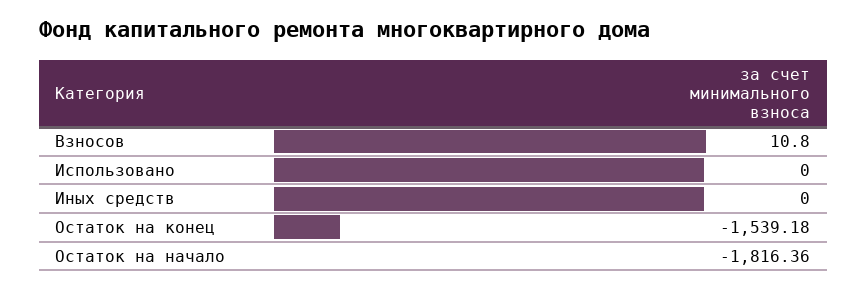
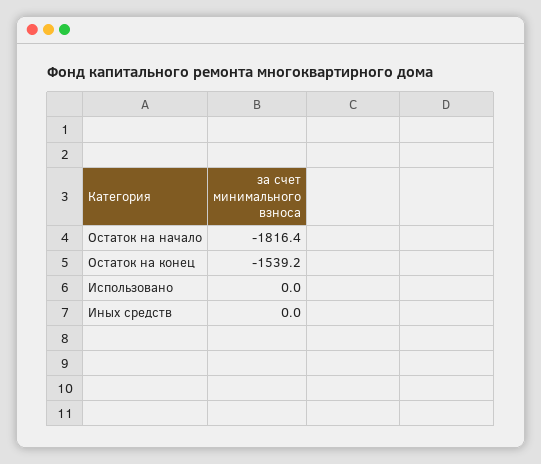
Взносов: 10.8 -> none

